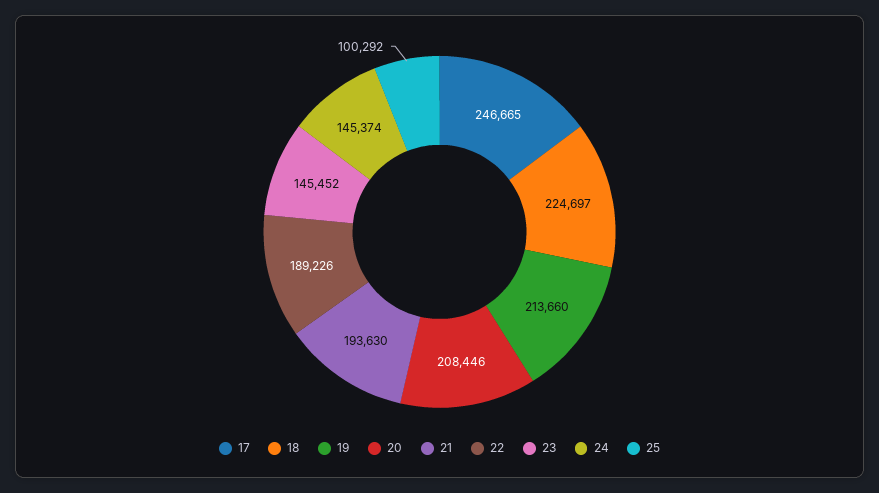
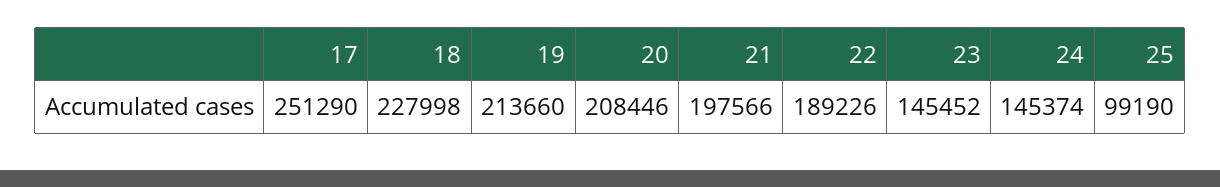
17: 246665 -> 251290
18: 224697 -> 227998
21: 193630 -> 197566
25: 100292 -> 99190

